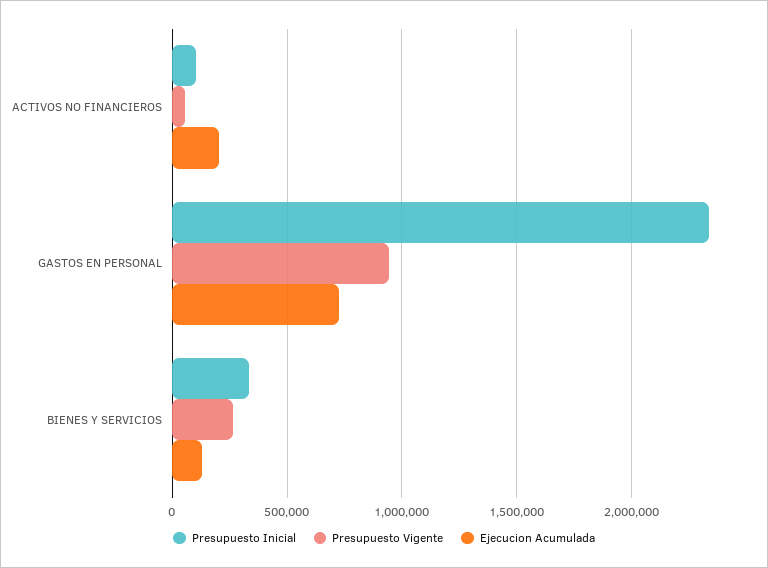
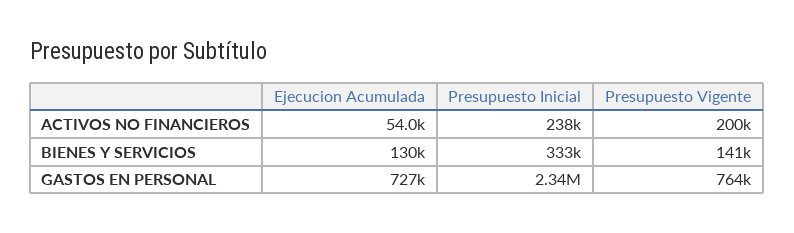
Presupuesto Inicial, ACTIVOS NO FINANCIEROS: 100000 -> 238000
Presupuesto Vigente, ACTIVOS NO FINANCIEROS: 50000 -> 200000
Ejecucion Acumulada, ACTIVOS NO FINANCIEROS: 200000 -> 54000
Presupuesto Vigente, GASTOS EN PERSONAL: 950000 -> 764000
Presupuesto Vigente, BIENES Y SERVICIOS: 250000 -> 141000

